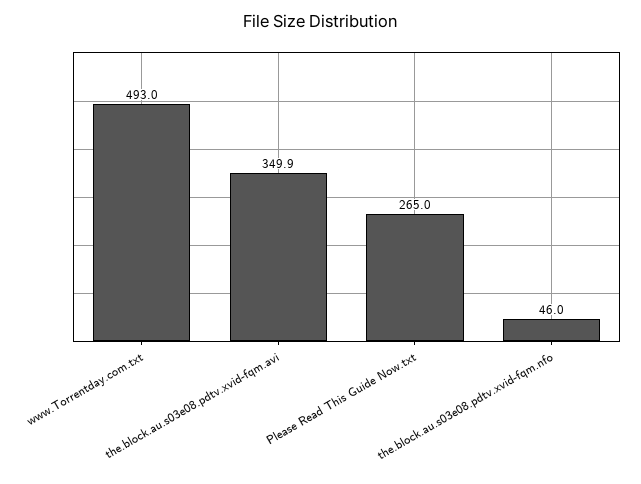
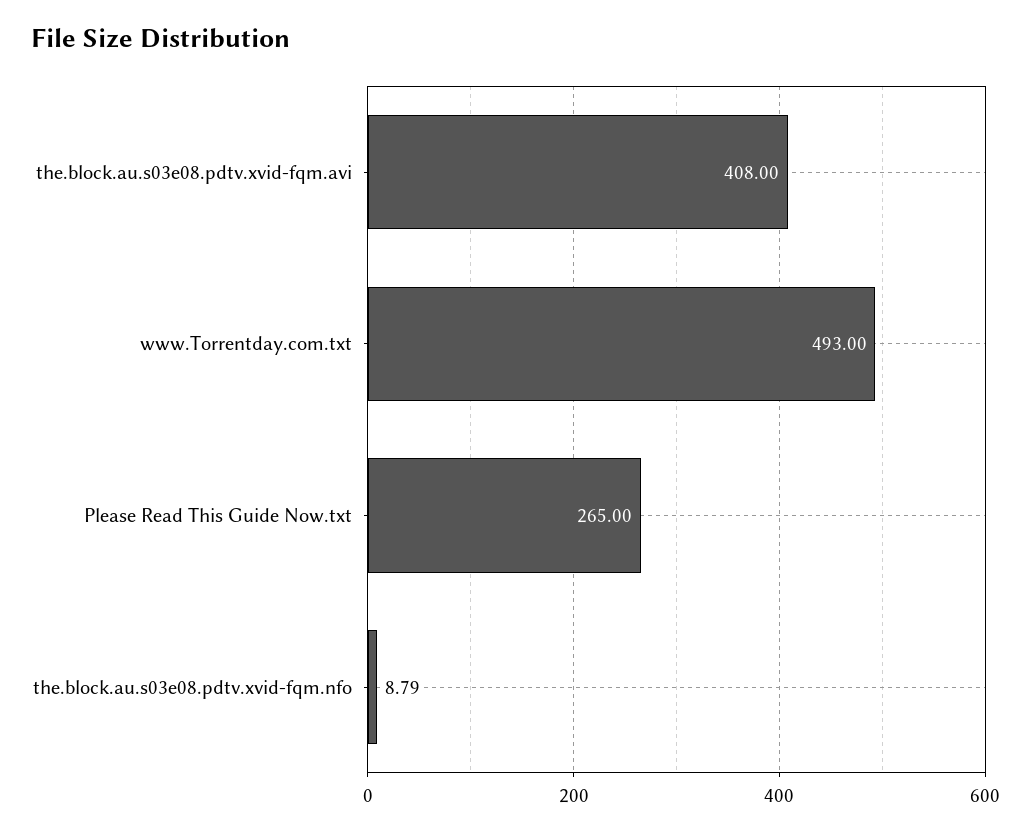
the.block.au.s03e08.pdtv.xvid-fqm.avi: 349.9 -> 408
the.block.au.s03e08.pdtv.xvid-fqm.nfo: 46 -> 8.79

